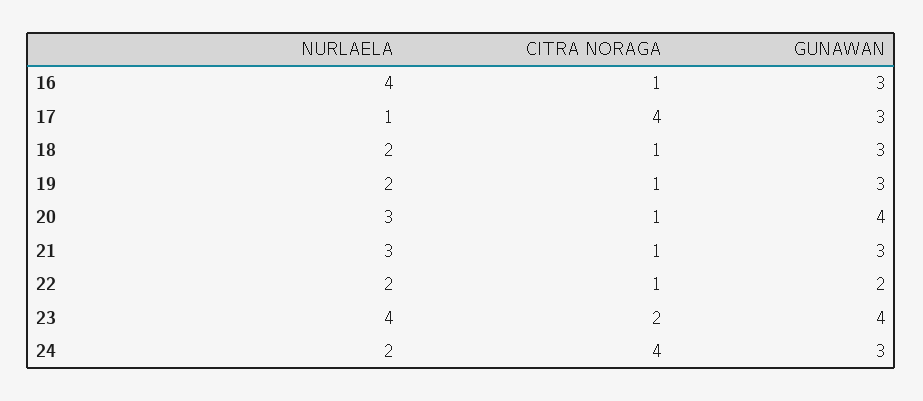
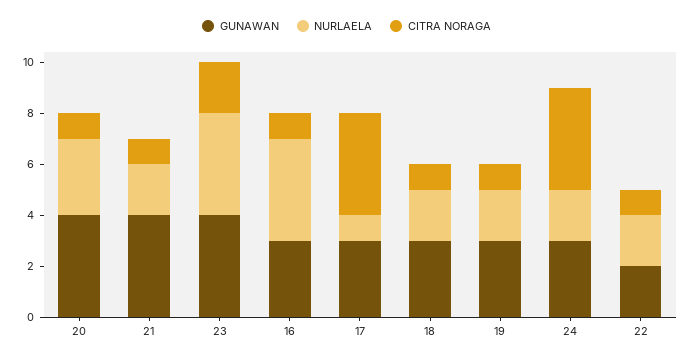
NURLAELA, 21: 3 -> 2
GUNAWAN, 21: 3 -> 4

